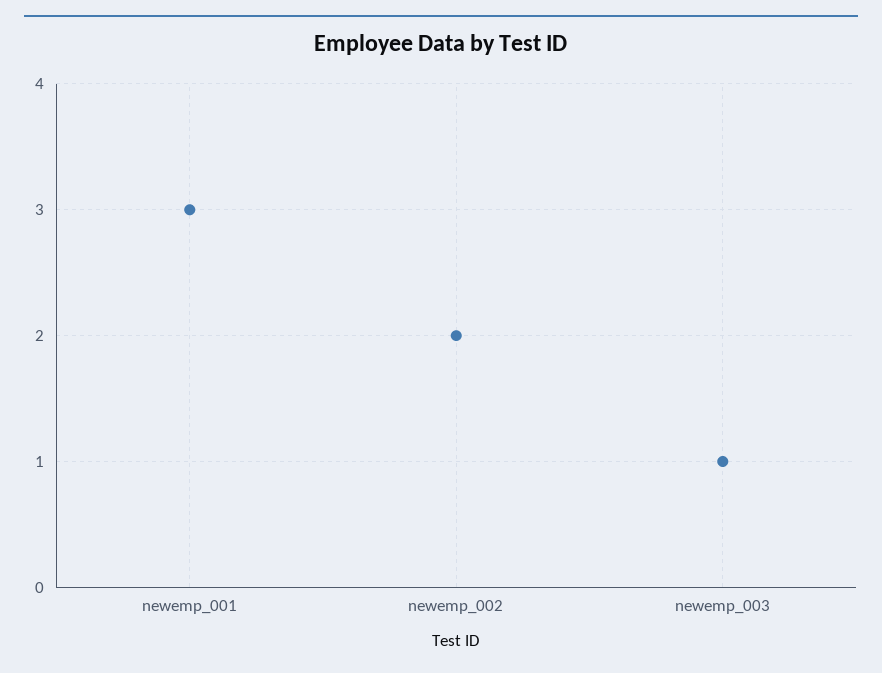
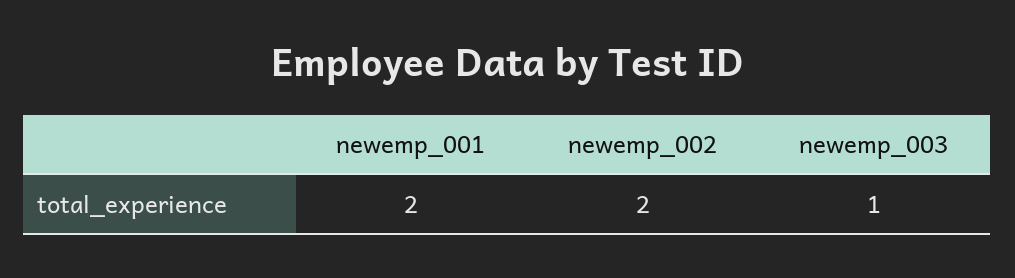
newemp_001: 3 -> 2

